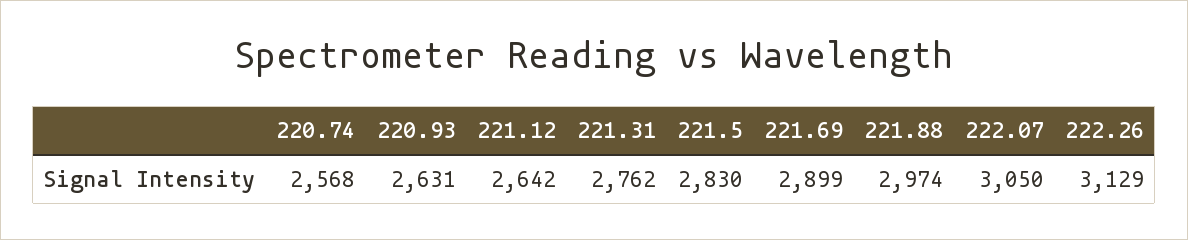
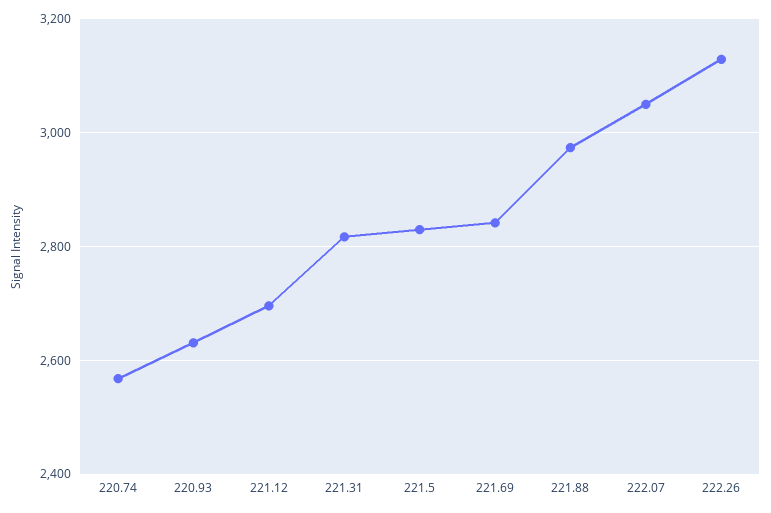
221.12: 2642 -> 2700
221.31: 2762 -> 2820
221.69: 2899 -> 2840

